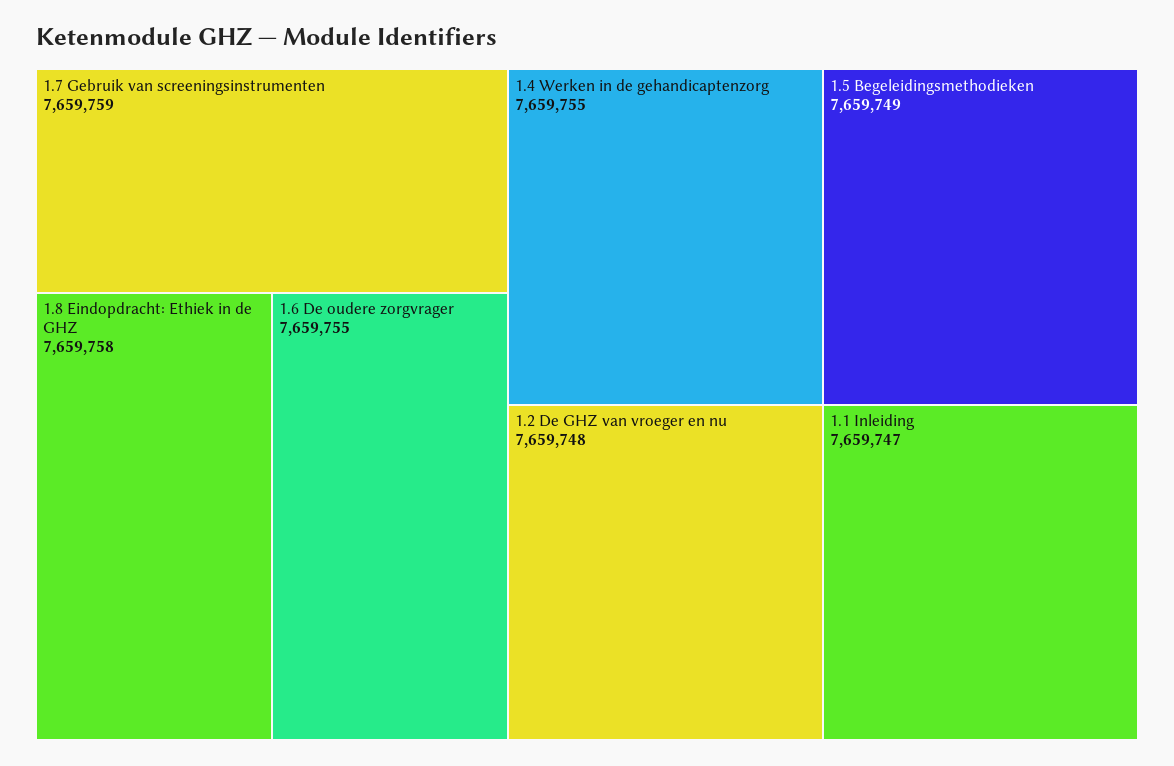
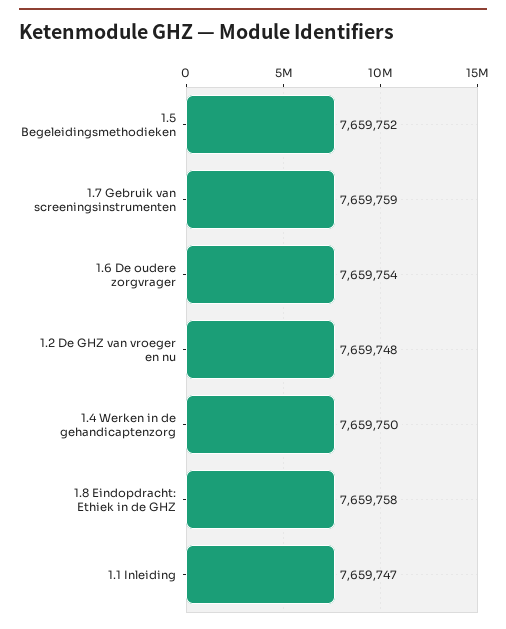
1.6 De oudere zorgvrager: 7659755 -> 7659754
1.4 Werken in de gehandicaptenzorg: 7659755 -> 7659750
1.5 Begeleidingsmethodieken: 7659749 -> 7659752

